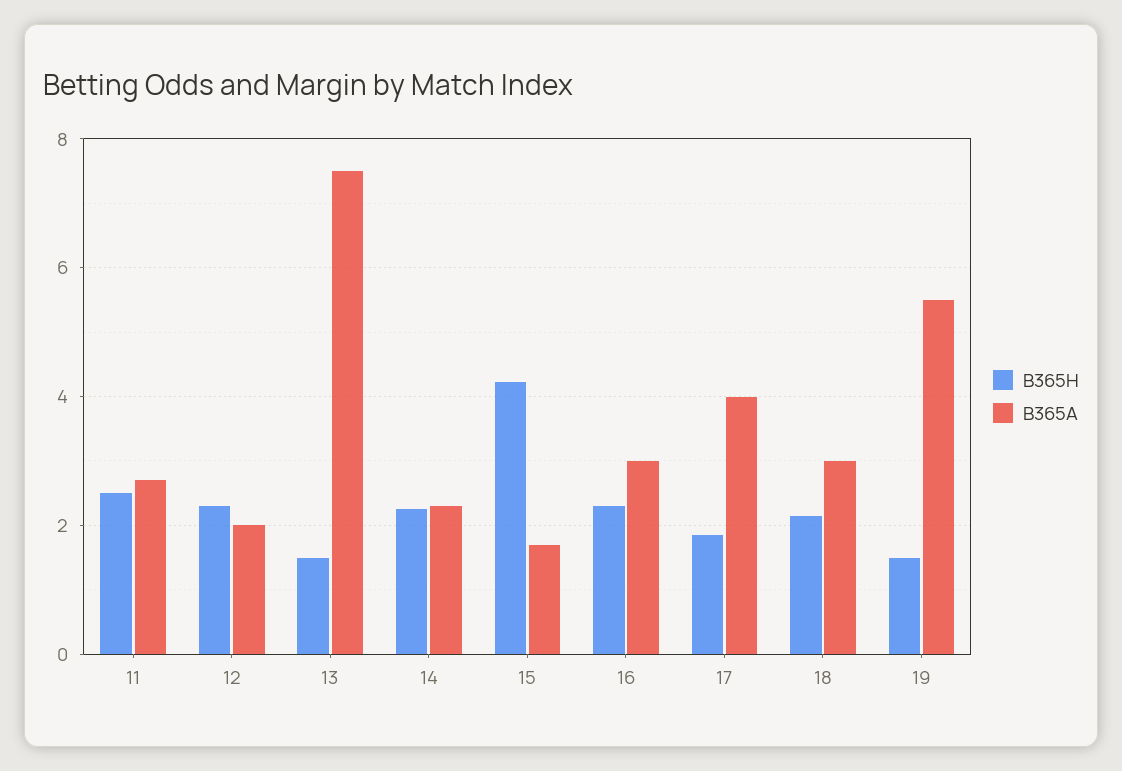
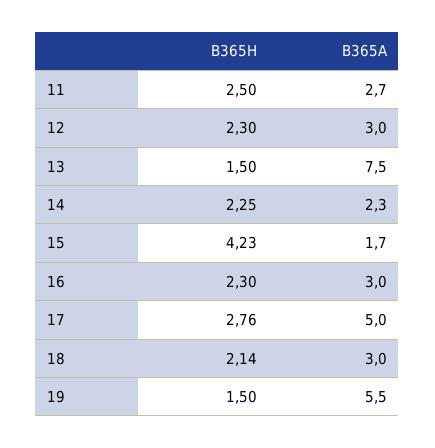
B365A, 12: 2 -> 3
B365H, 17: 1.8 -> 2.76
B365A, 17: 4 -> 5

